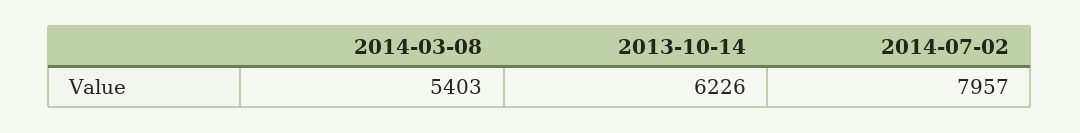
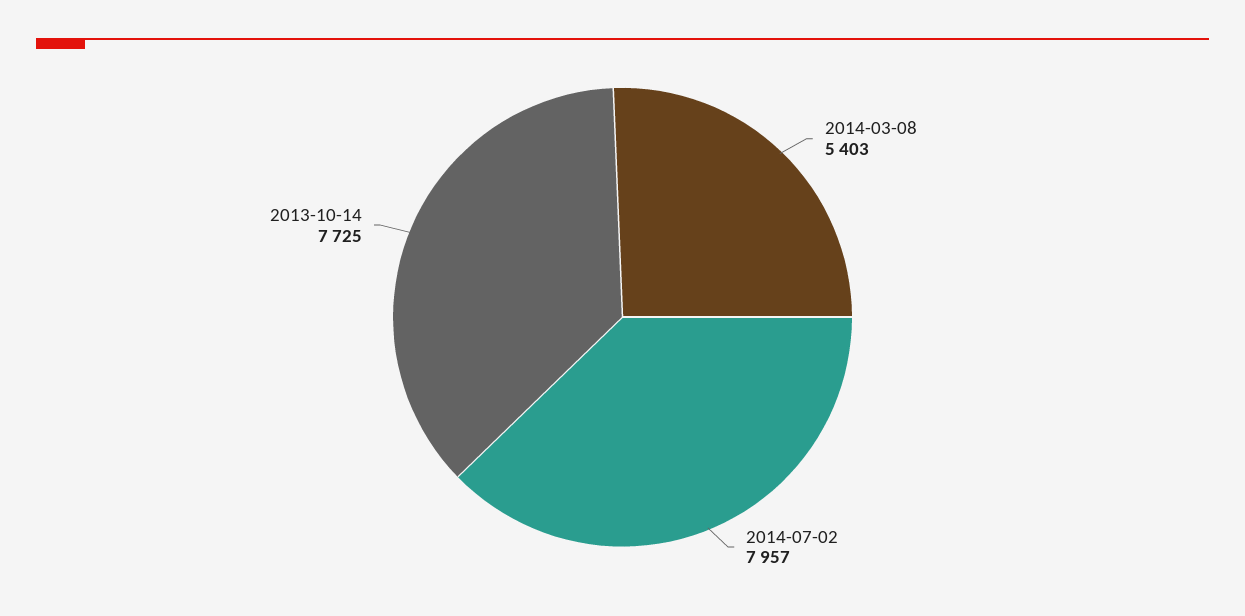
2013-10-14: 6226 -> 7725

